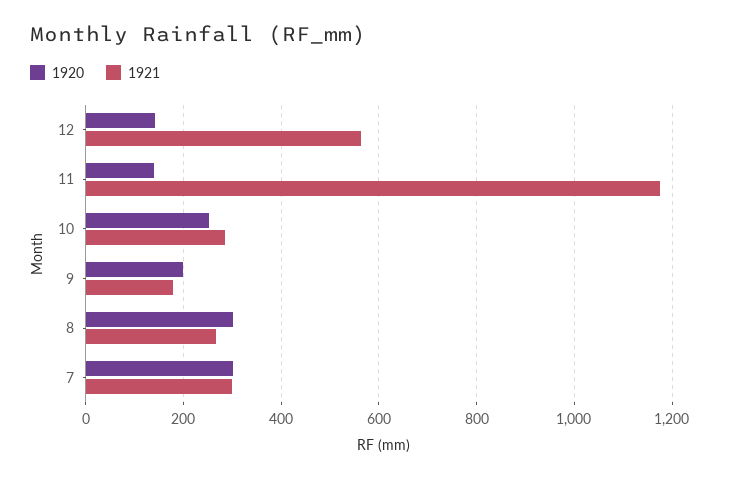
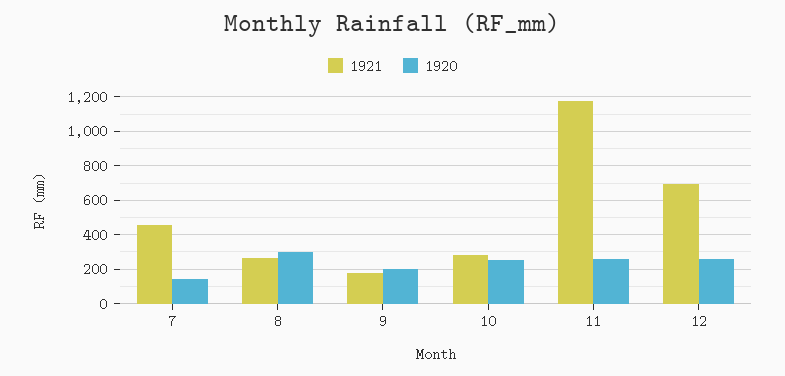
1920, 12: 140 -> 250
1921, 12: 560 -> 700
1920, 11: 140 -> 250
1920, 7: 300 -> 150
1921, 7: 300 -> 450

